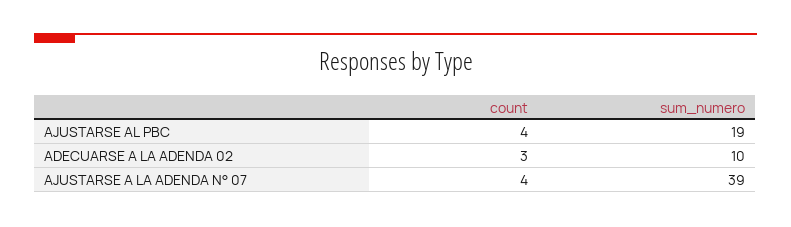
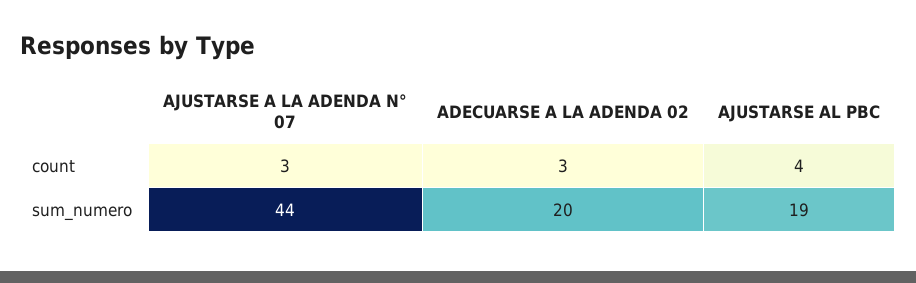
sum_numero, ADECUARSE A LA ADENDA 02: 10 -> 20
count, AJUSTARSE A LA ADENDA N° 07: 4 -> 3
sum_numero, AJUSTARSE A LA ADENDA N° 07: 39 -> 44

